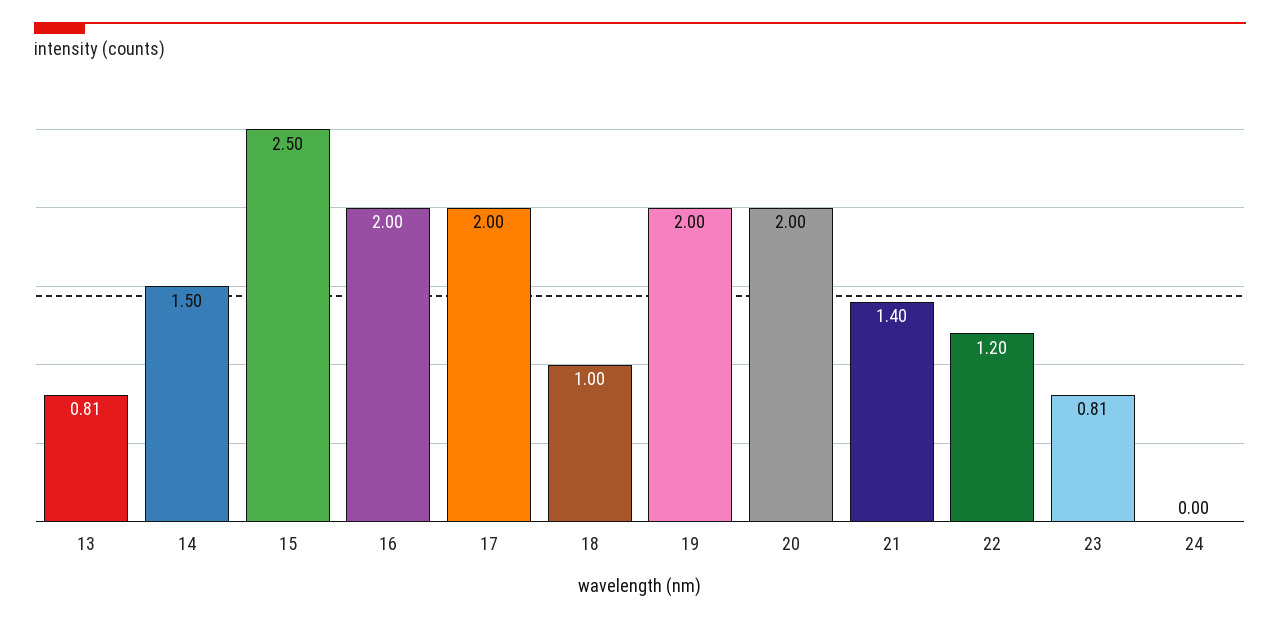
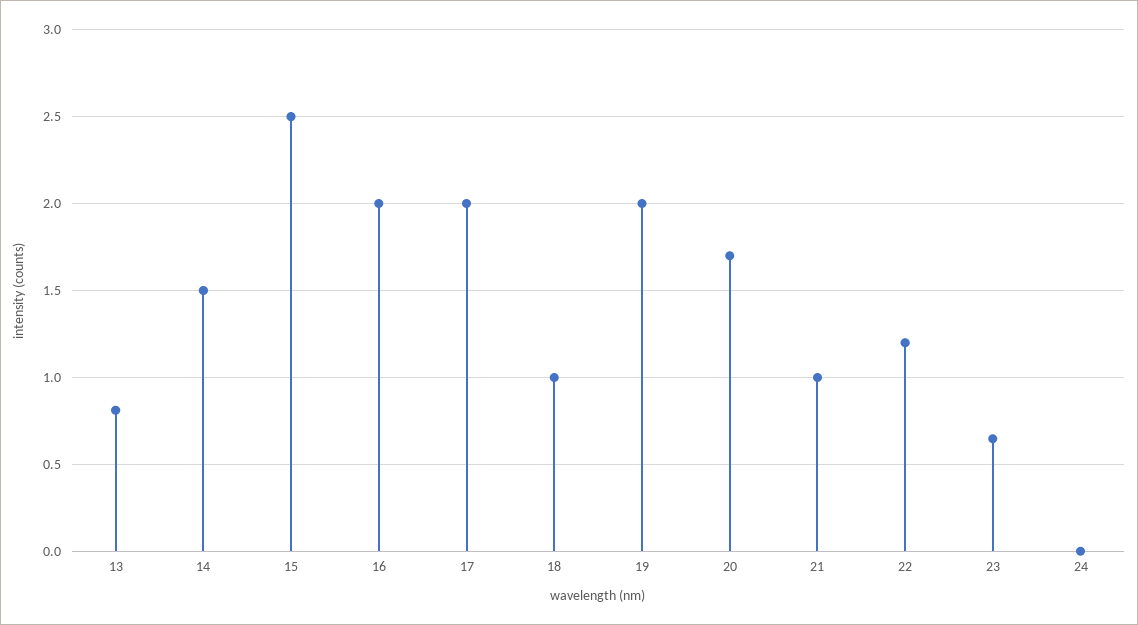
20: 2 -> 1.7
21: 1.4 -> 1
23: 0.81 -> 0.65

